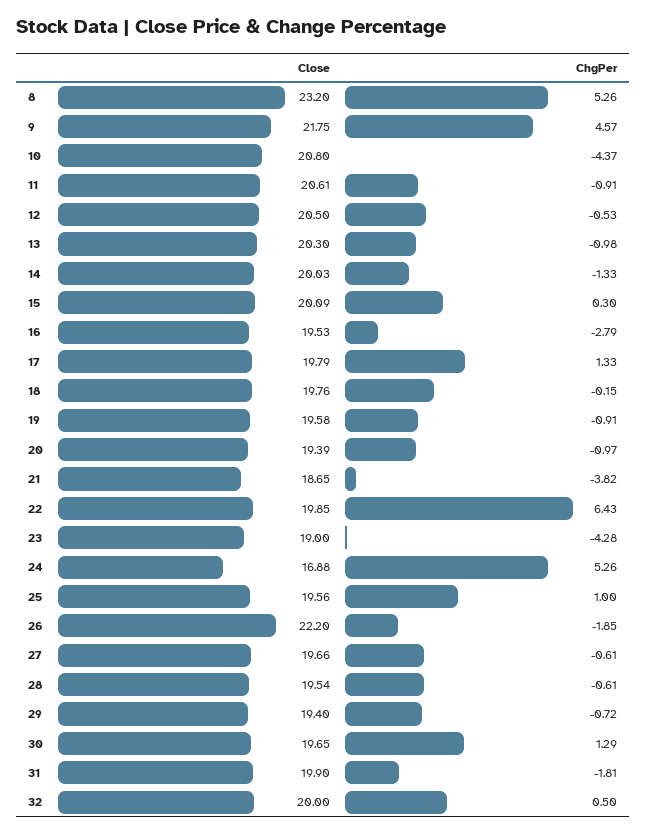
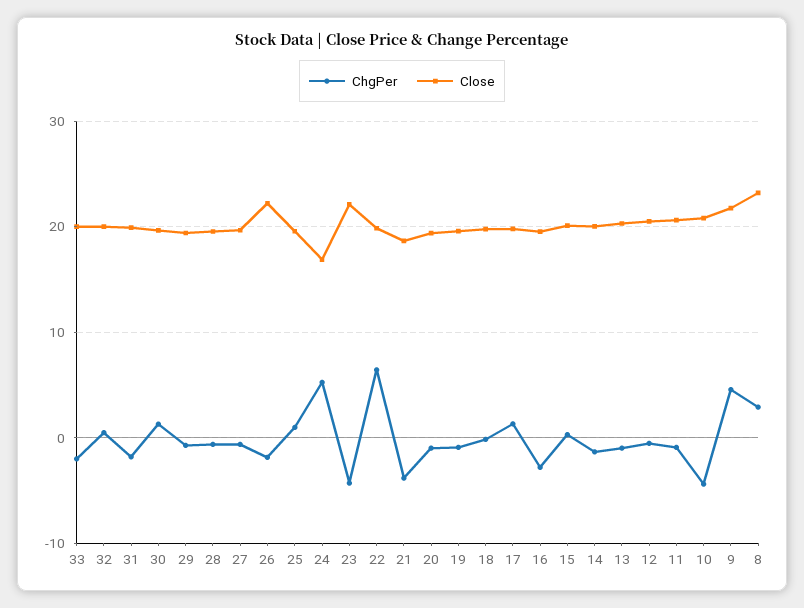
ChgPer, 8: 5.26 -> 3
Close, 23: 19 -> 22
ChgPer, 33: none -> -2
Close, 33: none -> 20

